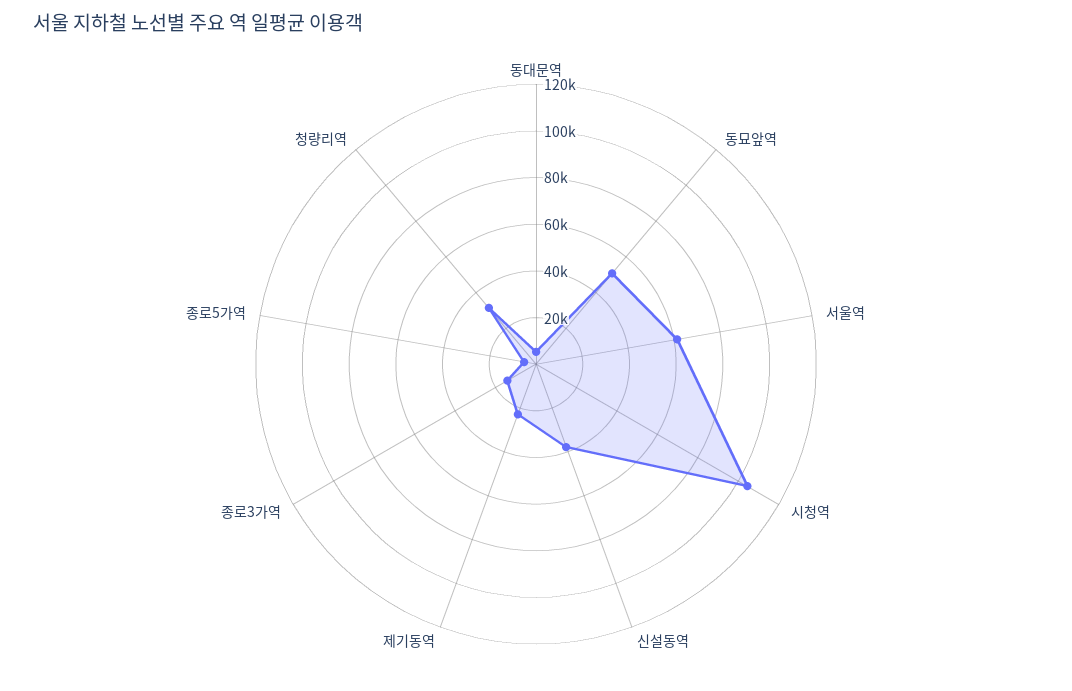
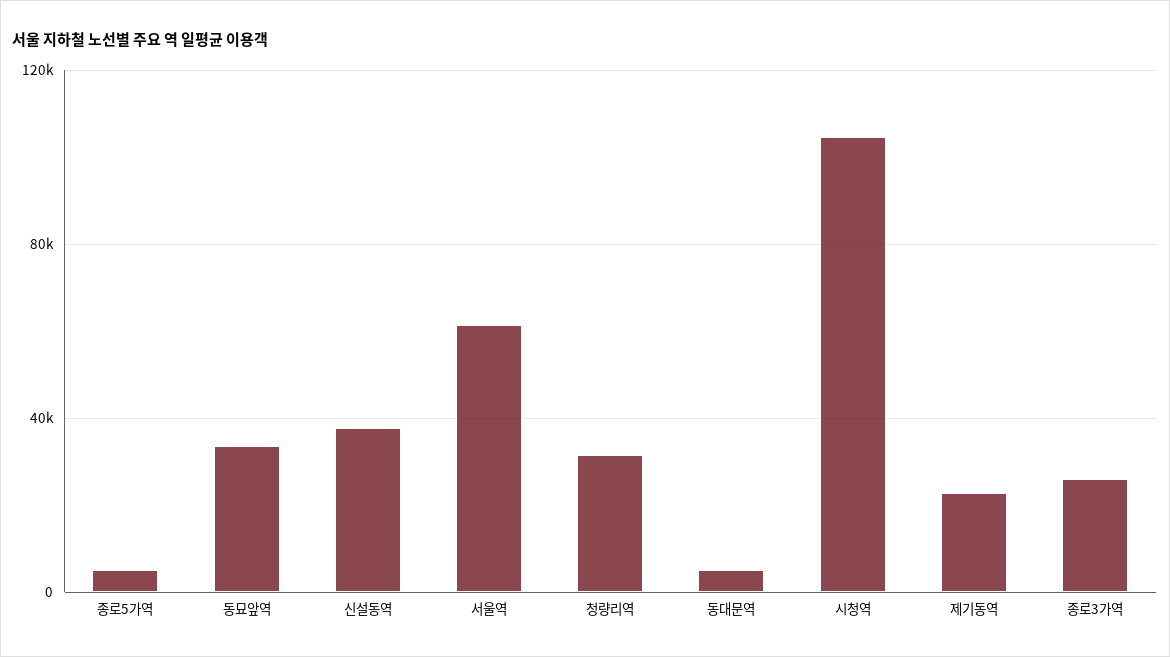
동묘앞역: 50000 -> 35000
종로3가역: 15000 -> 25000

